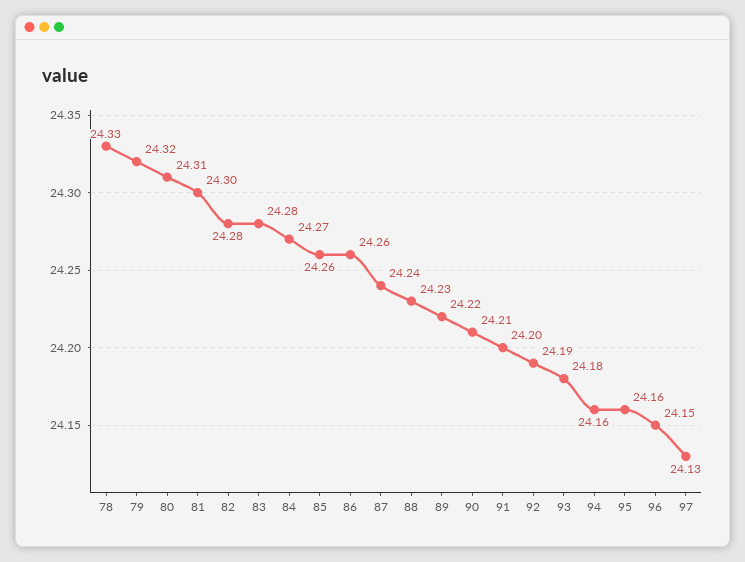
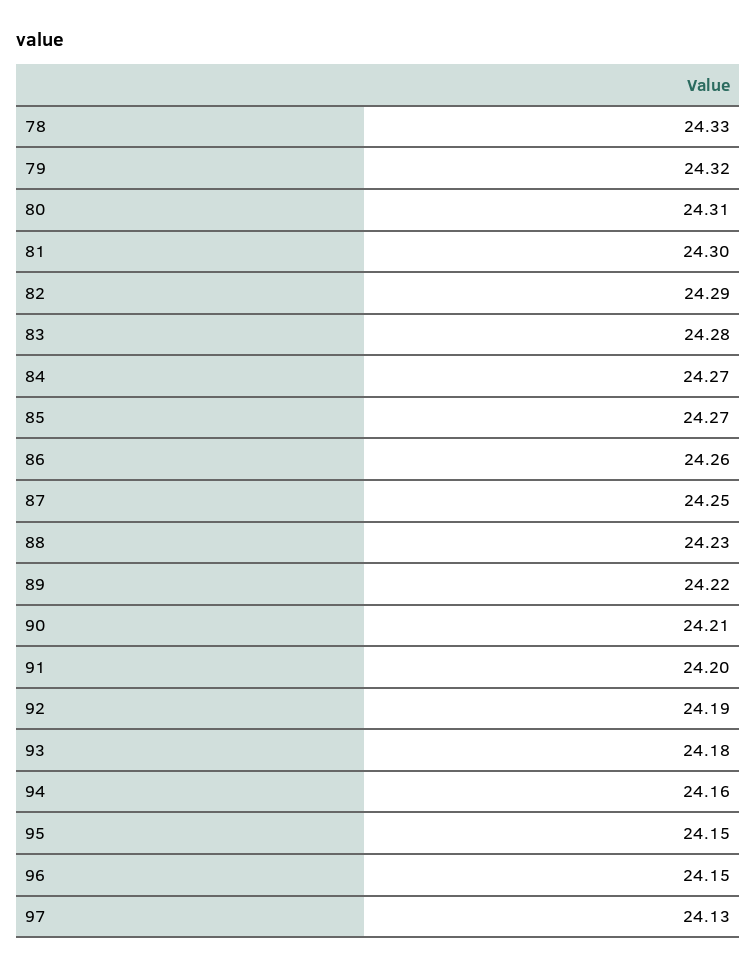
82: 24.28 -> 24.29
85: 24.26 -> 24.27
87: 24.24 -> 24.25
95: 24.16 -> 24.15

